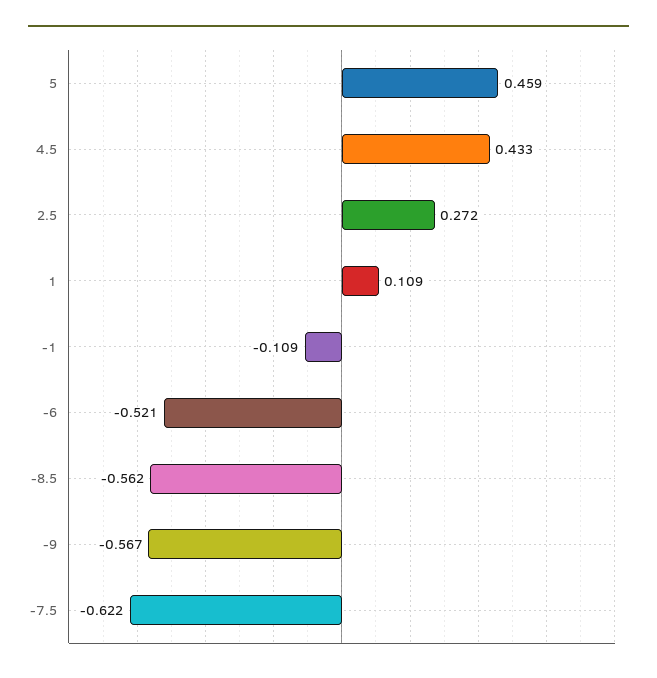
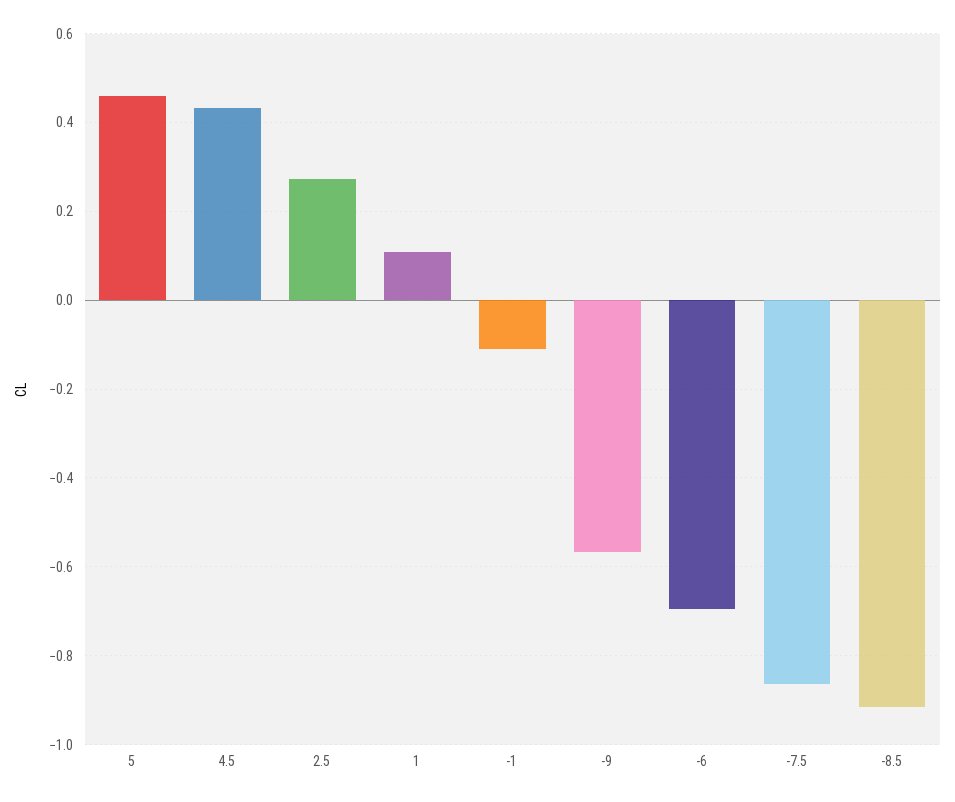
-6: -0.521 -> -0.7
-8.5: -0.562 -> -0.92
-7.5: -0.622 -> -0.86

